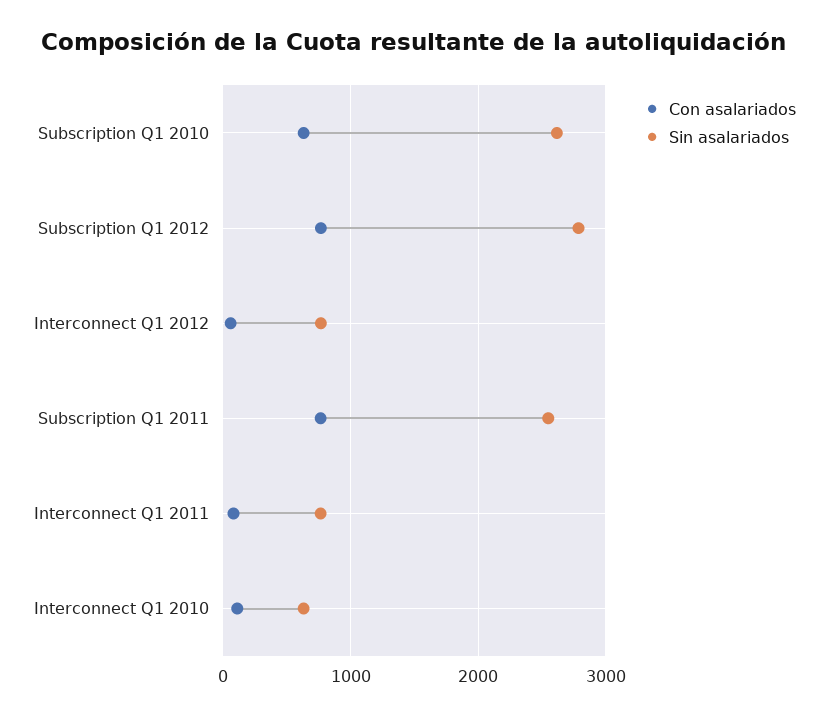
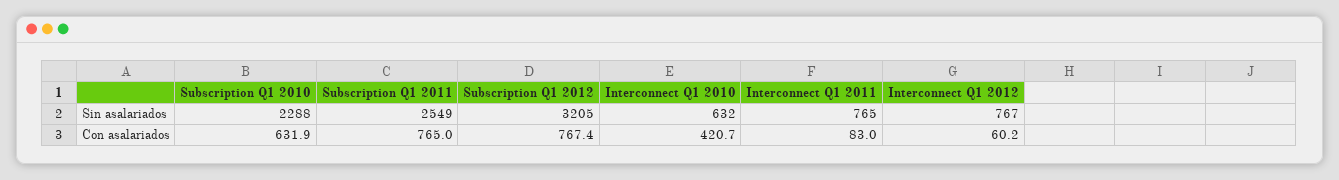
Sin asalariados, Subscription Q1 2010: 2600 -> 2288
Sin asalariados, Subscription Q1 2012: 2800 -> 3205
Con asalariados, Interconnect Q1 2010: 100 -> 420.7

